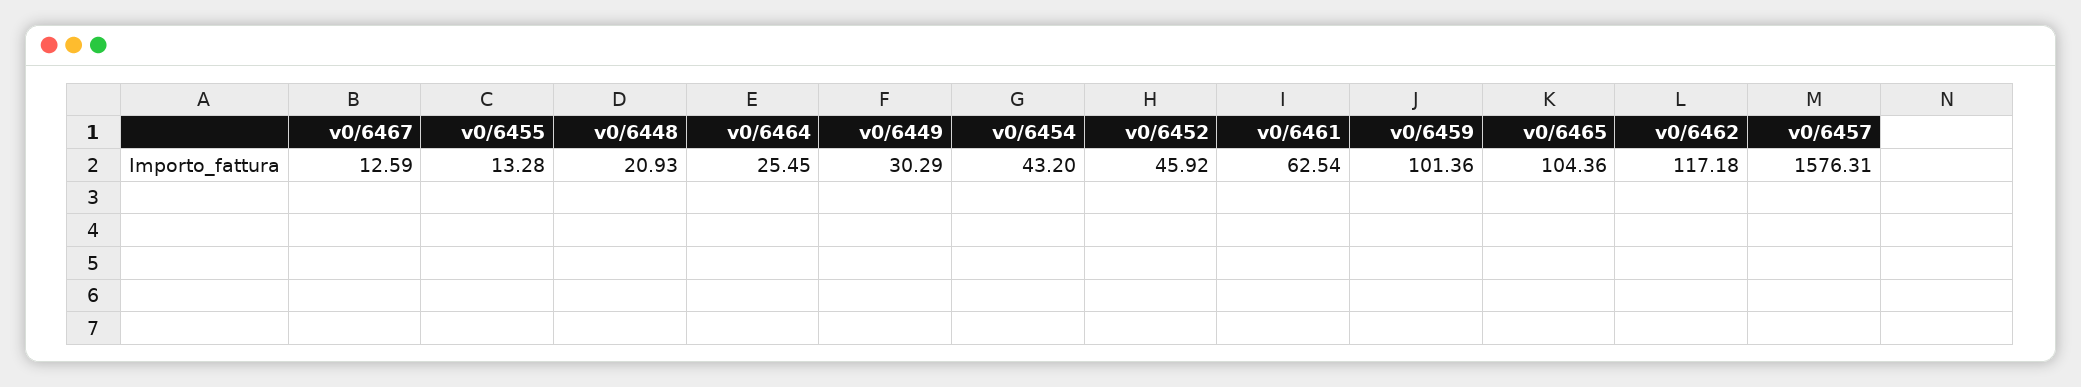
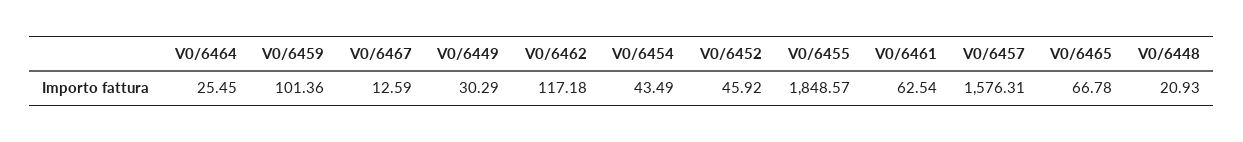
v0/6455: 13.28 -> 1848.57
v0/6454: 43.2 -> 43.49
v0/6465: 104.36 -> 66.78

